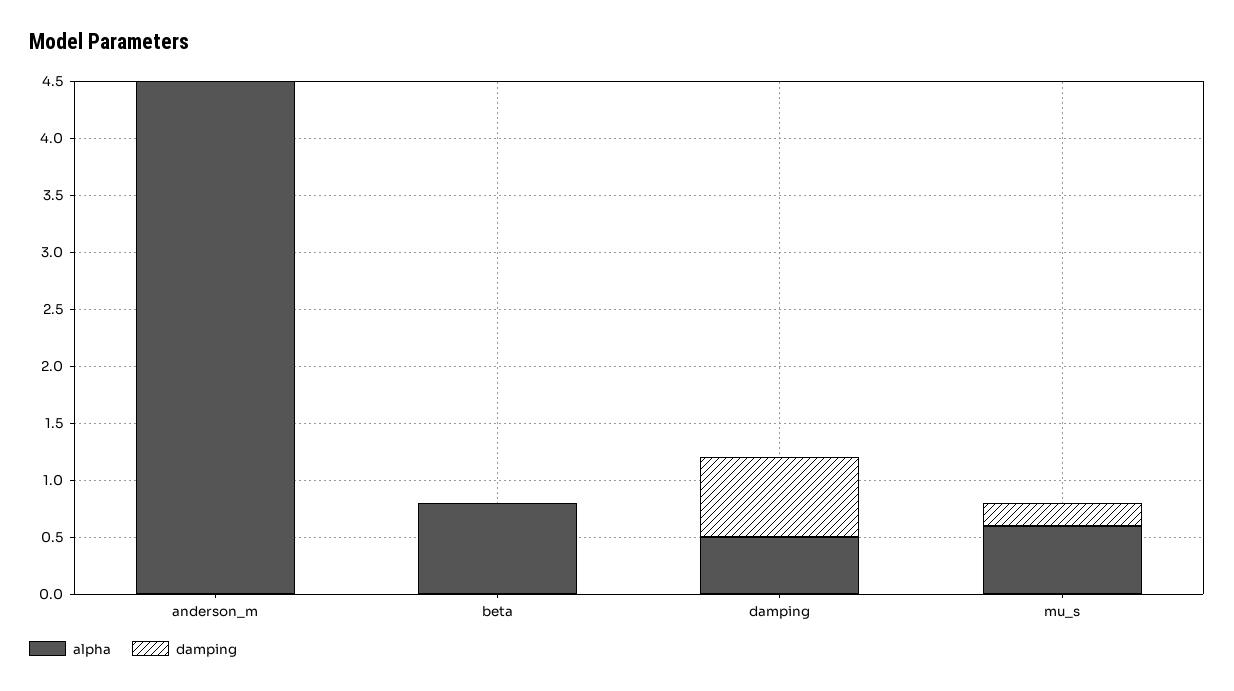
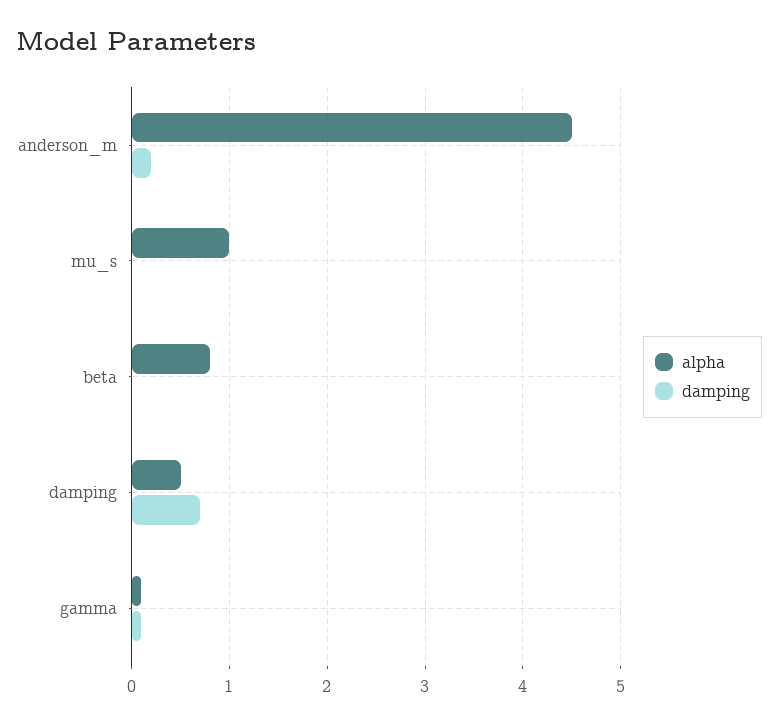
damping, anderson_m: 0 -> 0.2
alpha, mu_s: 0.6 -> 1
damping, mu_s: 0.2 -> 0
alpha, gamma: none -> 0.1
damping, gamma: none -> 0.1

